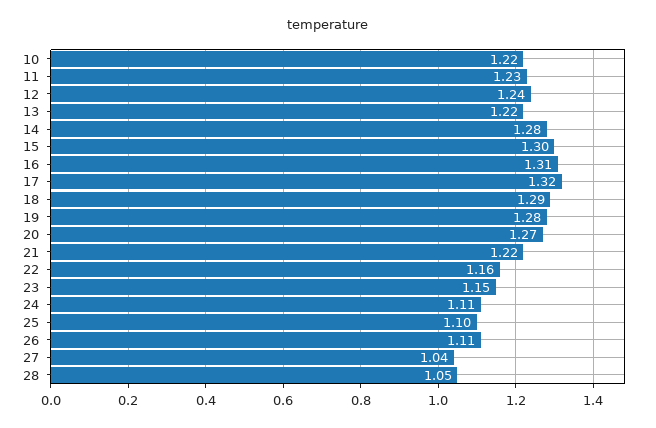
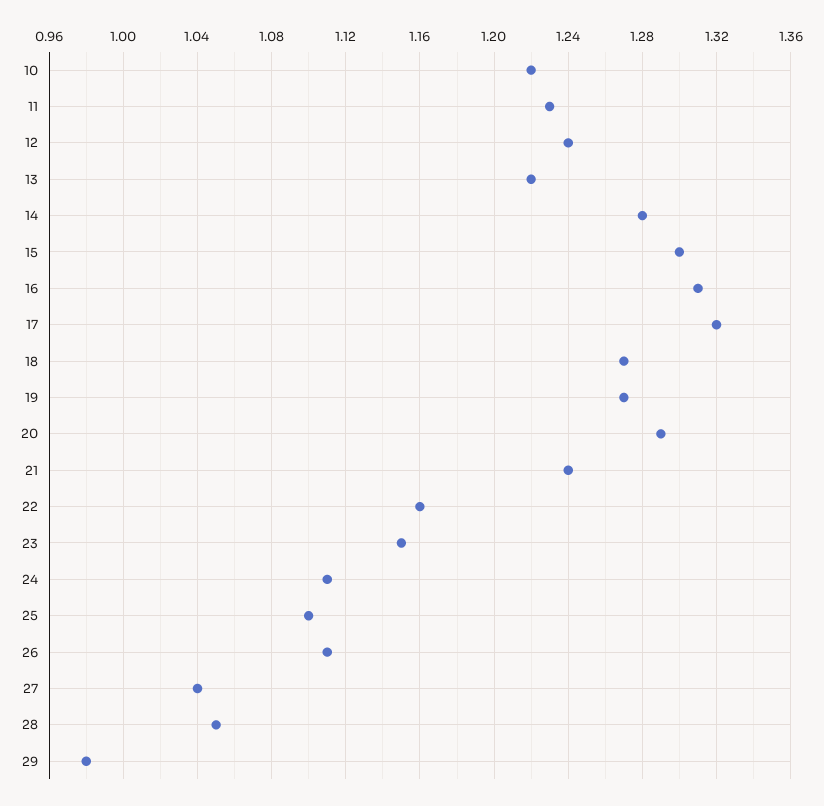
18: 1.29 -> 1.27
19: 1.28 -> 1.27
20: 1.27 -> 1.29
21: 1.22 -> 1.24
29: none -> 0.98

